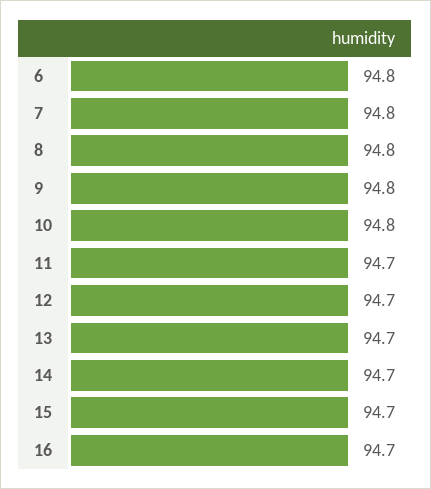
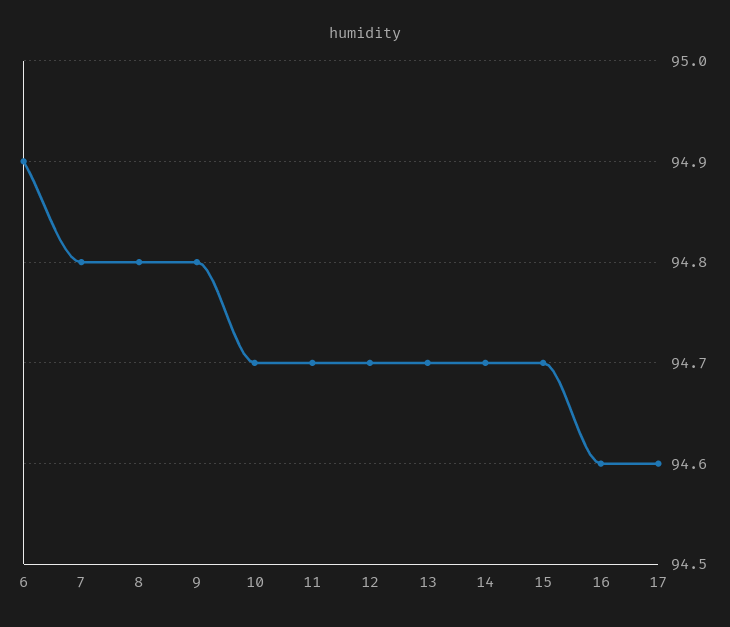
6: 94.8 -> 94.9
10: 94.8 -> 94.7
16: 94.7 -> 94.6
17: none -> 94.6

